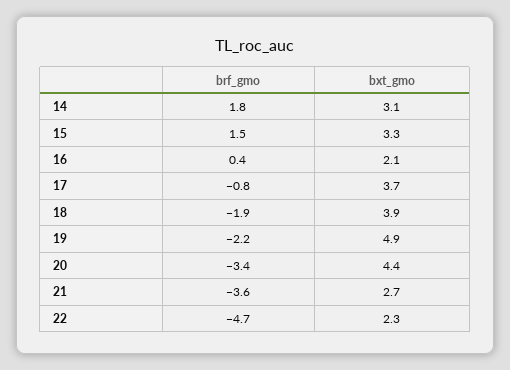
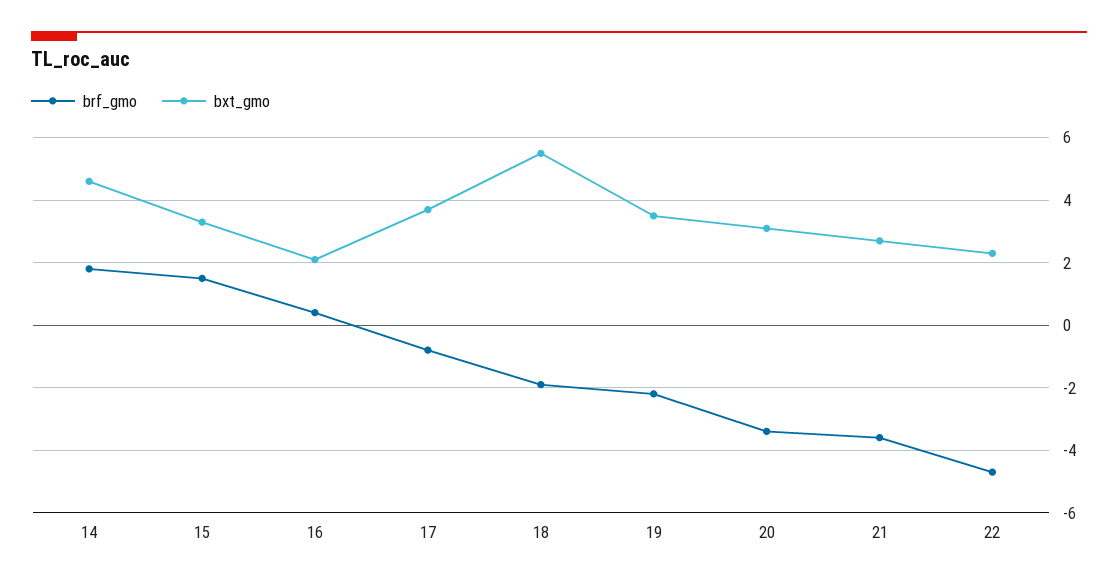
bxt_gmo, 14: 3.1 -> 4.5
bxt_gmo, 18: 3.9 -> 5.5
bxt_gmo, 19: 4.9 -> 3.5
bxt_gmo, 20: 4.4 -> 3

